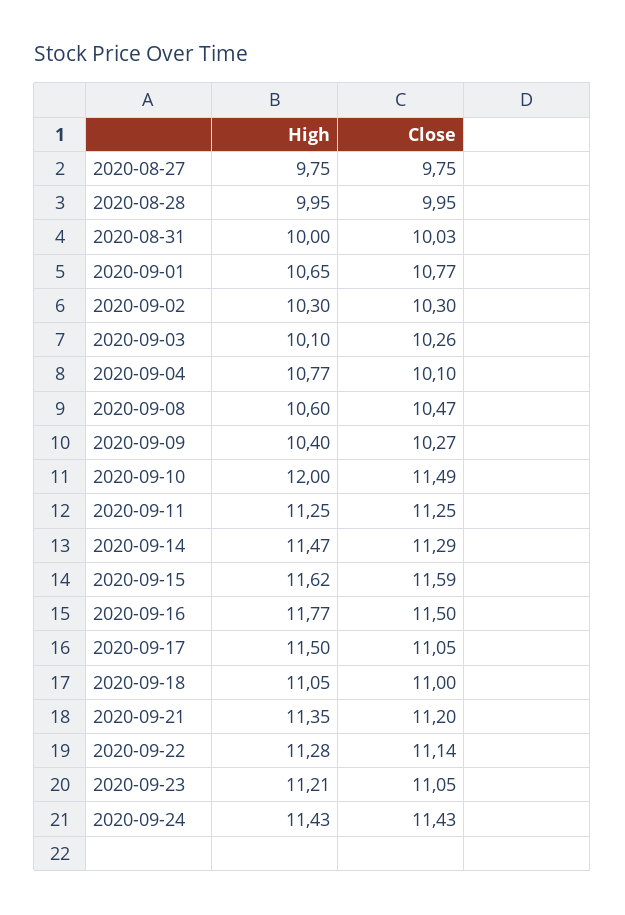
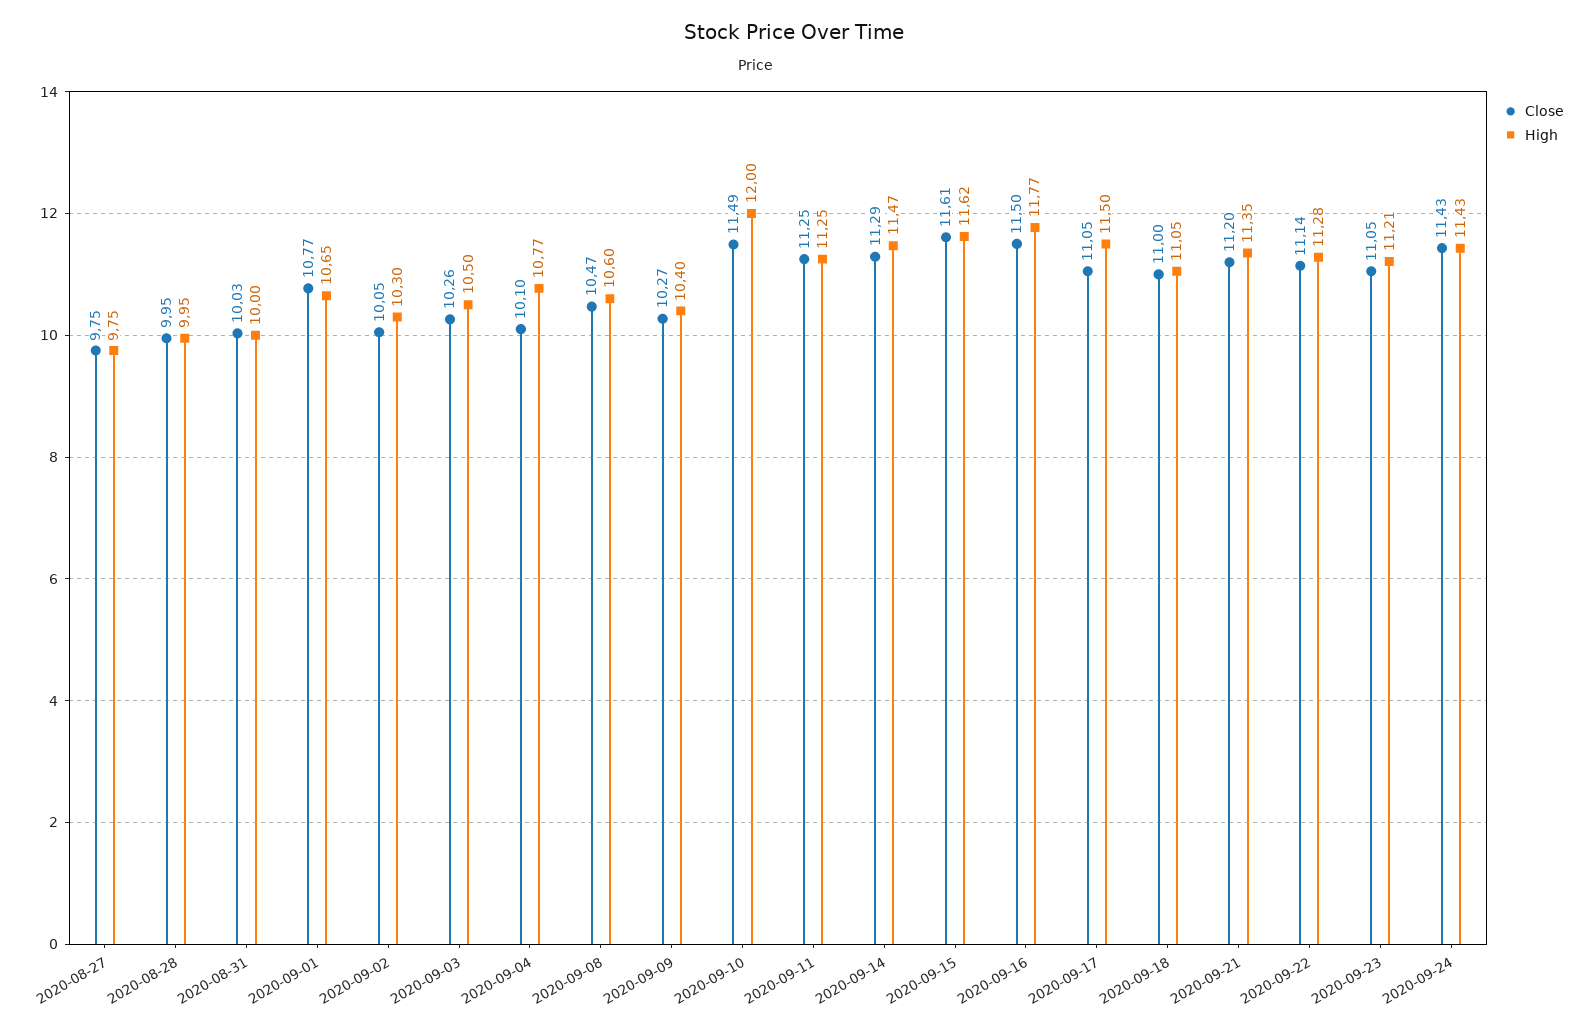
Close, 2020-09-02: 10.3 -> 10.05
High, 2020-09-03: 10.1 -> 10.5
Close, 2020-09-15: 11.59 -> 11.61

